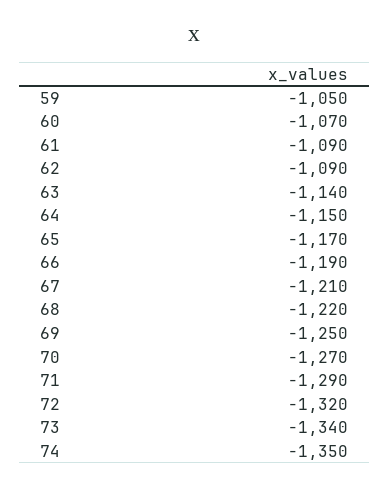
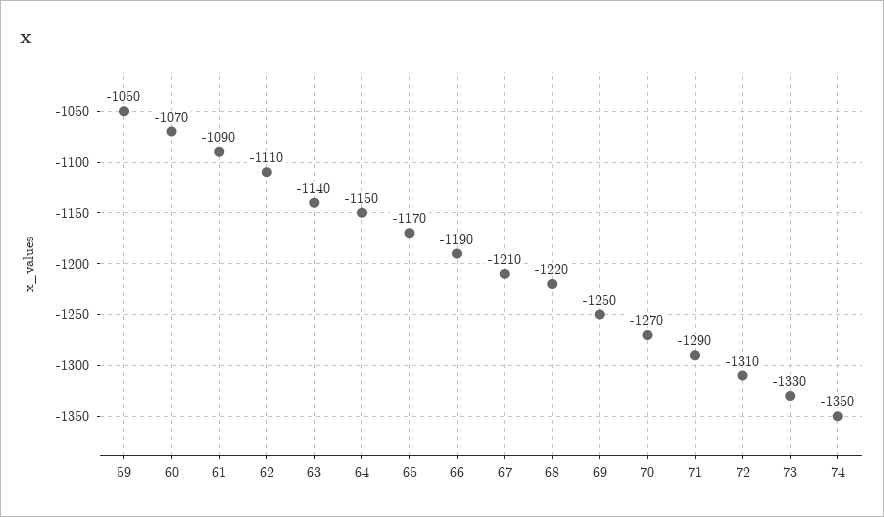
62: -1090 -> -1110
72: -1320 -> -1310
73: -1340 -> -1330

